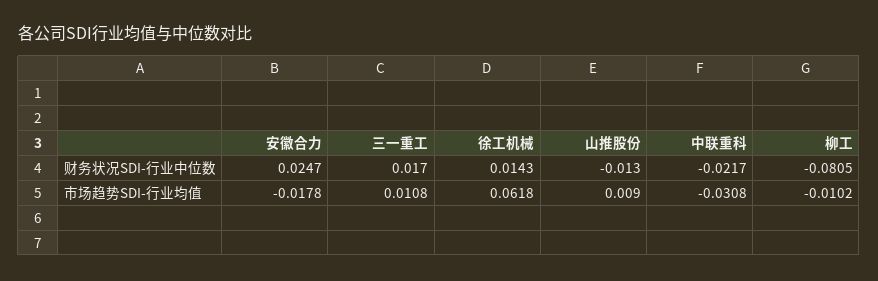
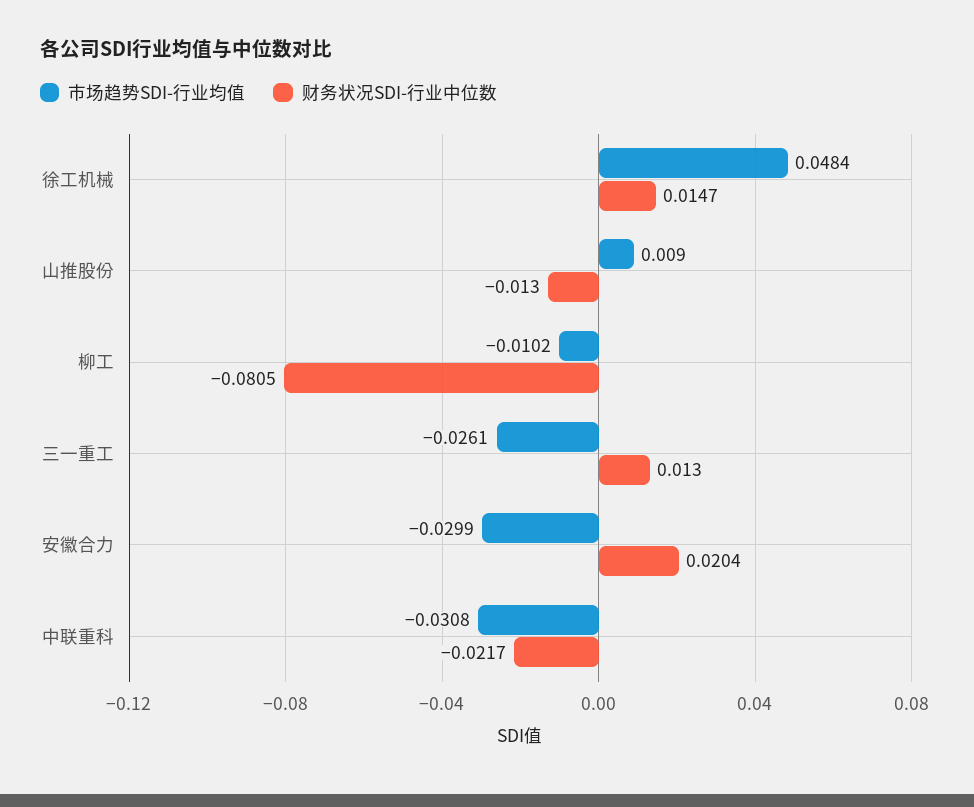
财务状况SDI-行业中位数, 安徽合力: 0.0247 -> 0.0204
财务状况SDI-行业中位数, 三一重工: 0.017 -> 0.013
财务状况SDI-行业中位数, 徐工机械: 0.0143 -> 0.0147
市场趋势SDI-行业均值, 安徽合力: -0.0178 -> -0.0299
市场趋势SDI-行业均值, 三一重工: 0.0108 -> -0.0261
市场趋势SDI-行业均值, 徐工机械: 0.0618 -> 0.0484

